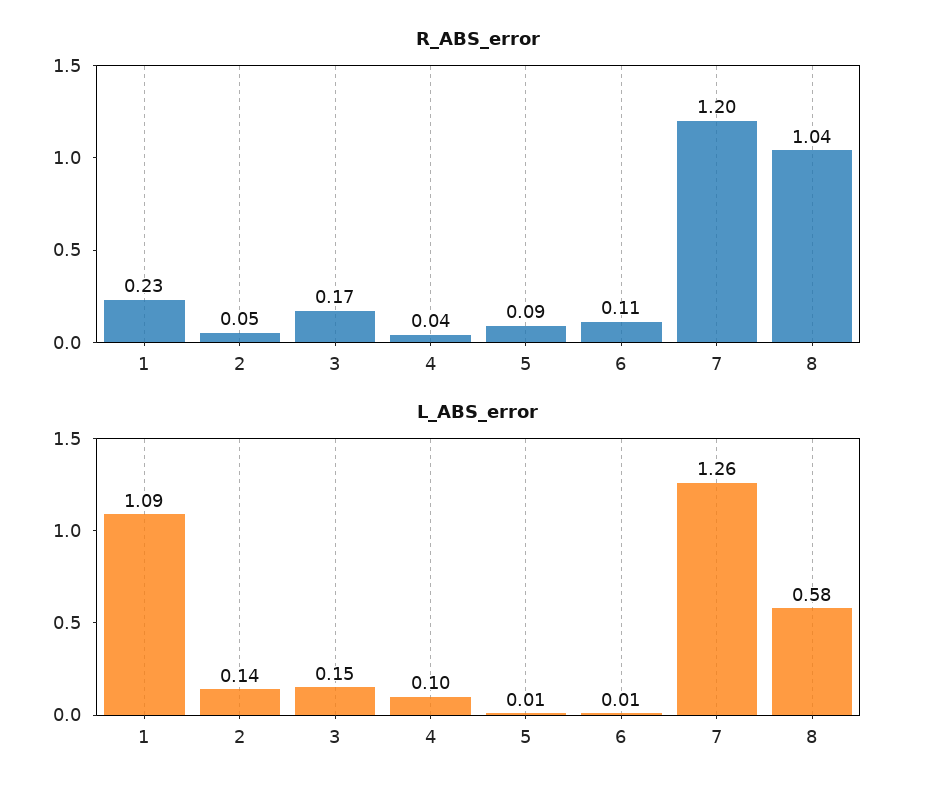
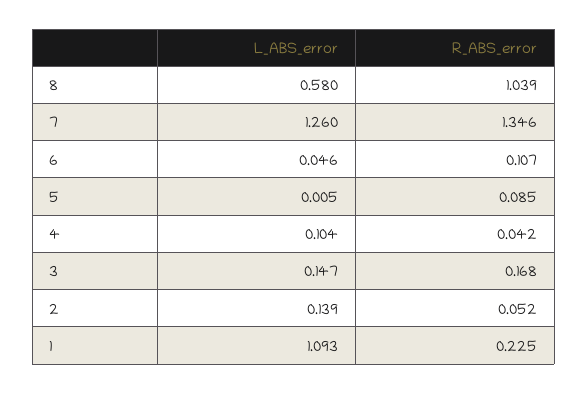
R_ABS_error, 7: 1.2 -> 1.346
L_ABS_error, 6: 0.01 -> 0.046

